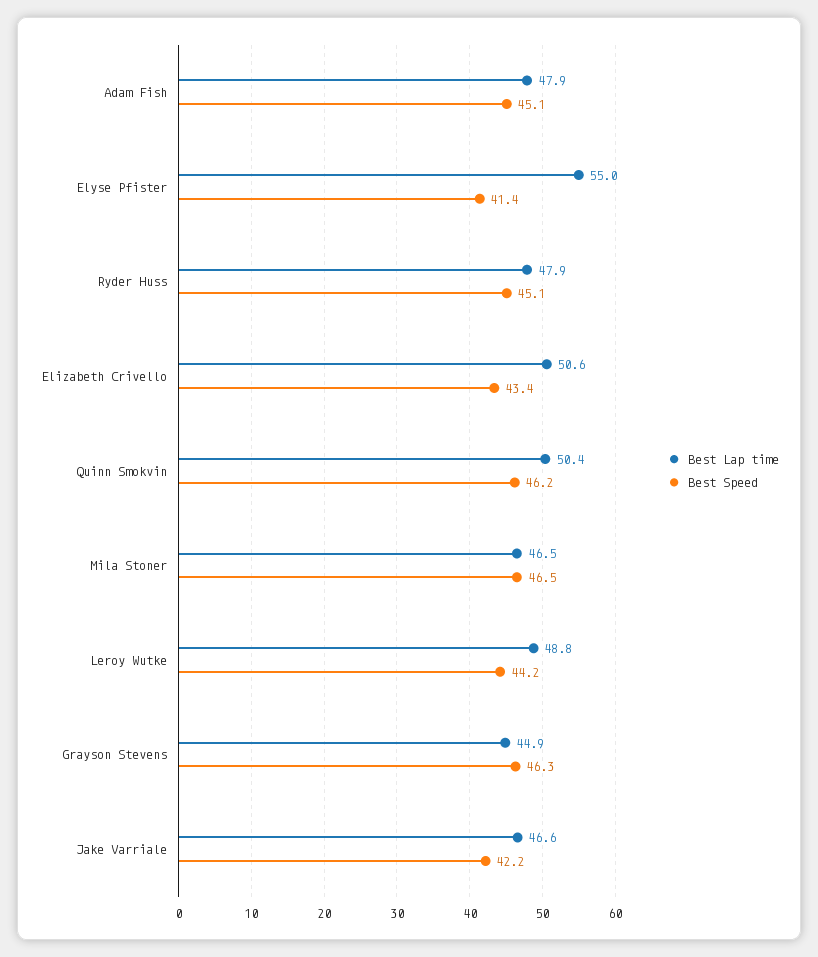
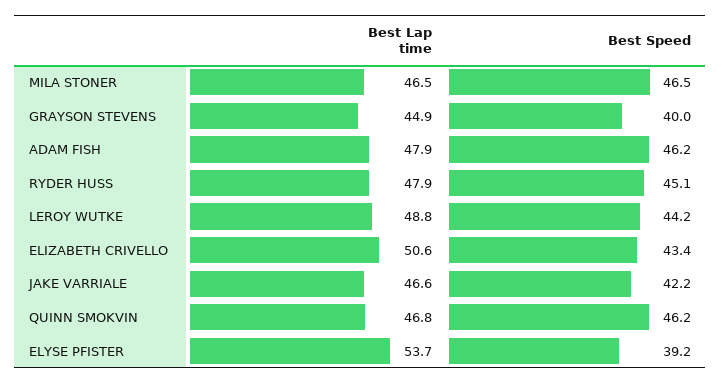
Best Speed, Adam Fish: 45.1 -> 46.2
Best Lap time, Elyse Pfister: 55 -> 53.7
Best Speed, Elyse Pfister: 41.4 -> 39.2
Best Lap time, Quinn Smokvin: 50.4 -> 46.8
Best Speed, Grayson Stevens: 46.3 -> 40

